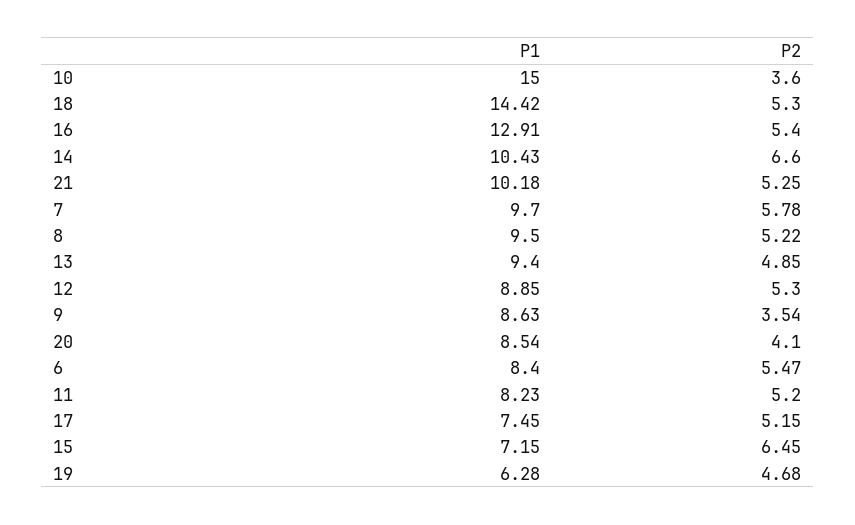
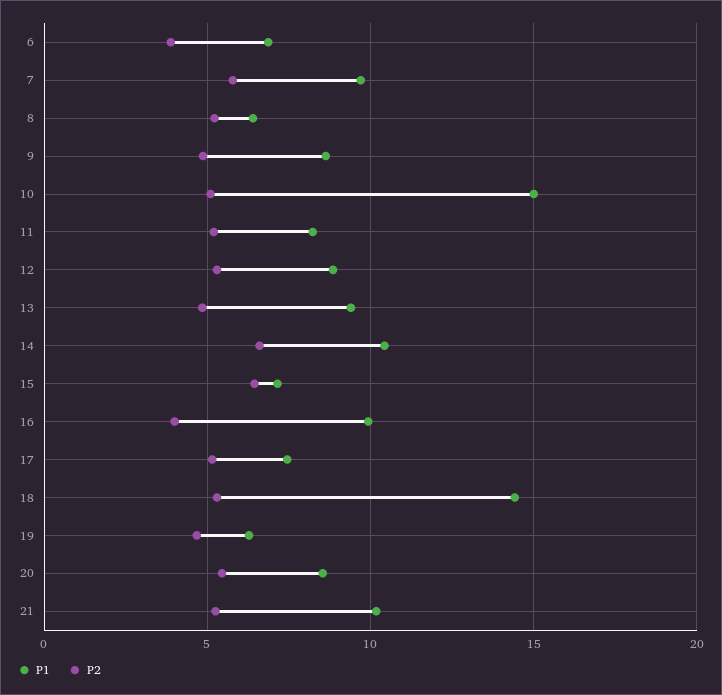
P2, 10: 3.6 -> 5
P1, 16: 12.91 -> 10
P2, 16: 5.4 -> 4
P1, 8: 9.5 -> 6.5
P2, 9: 3.54 -> 5
P2, 20: 4.1 -> 5.5
P1, 6: 8.4 -> 7
P2, 6: 5.47 -> 4

